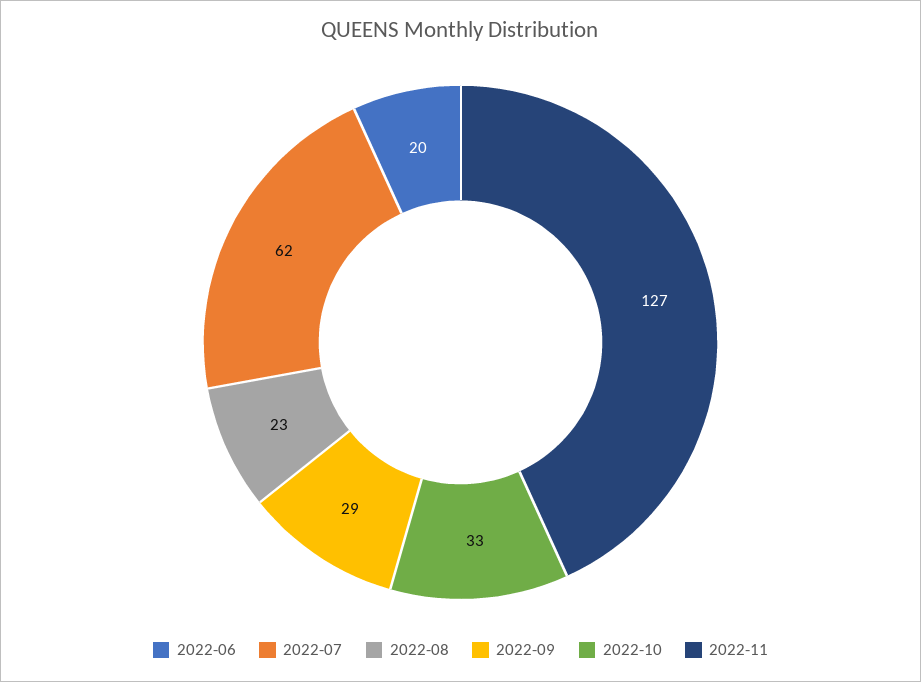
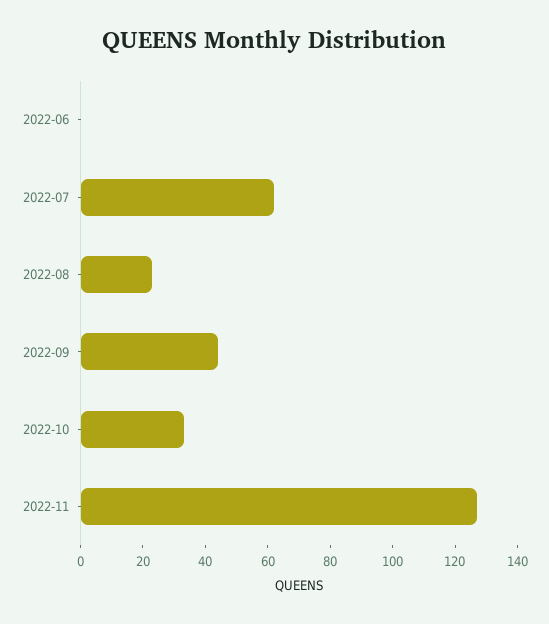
2022-06: 20 -> 0
2022-09: 29 -> 45

